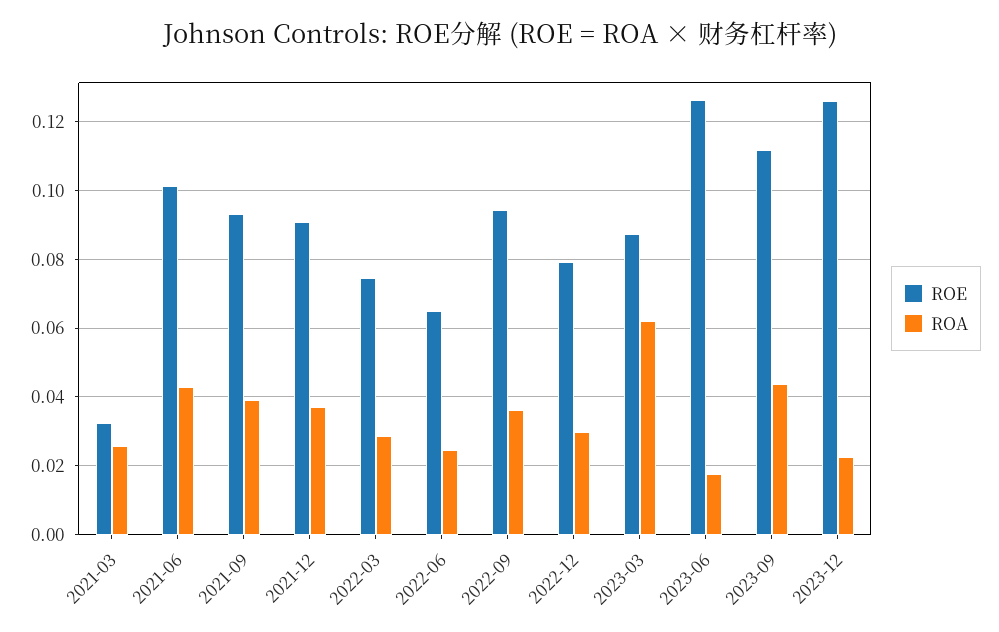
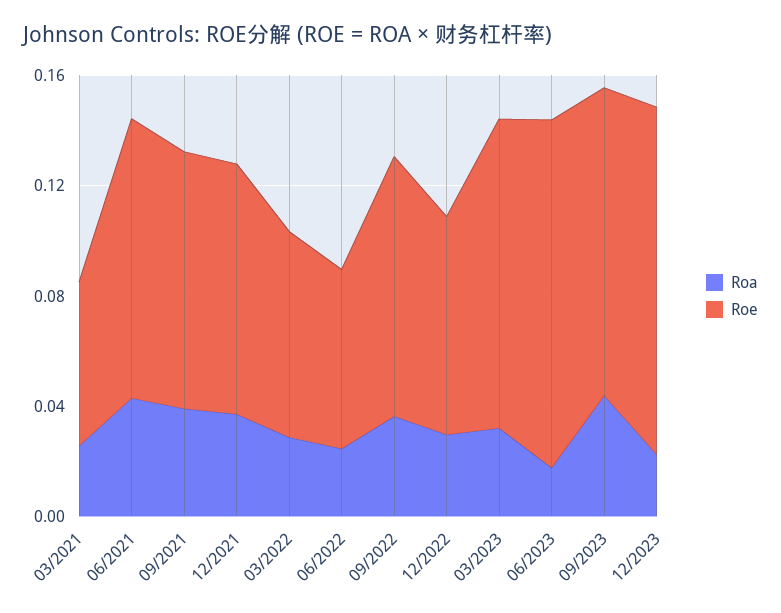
ROE, 2021-03: 0.032 -> 0.06
ROE, 2023-03: 0.088 -> 0.11
ROA, 2023-03: 0.062 -> 0.03

